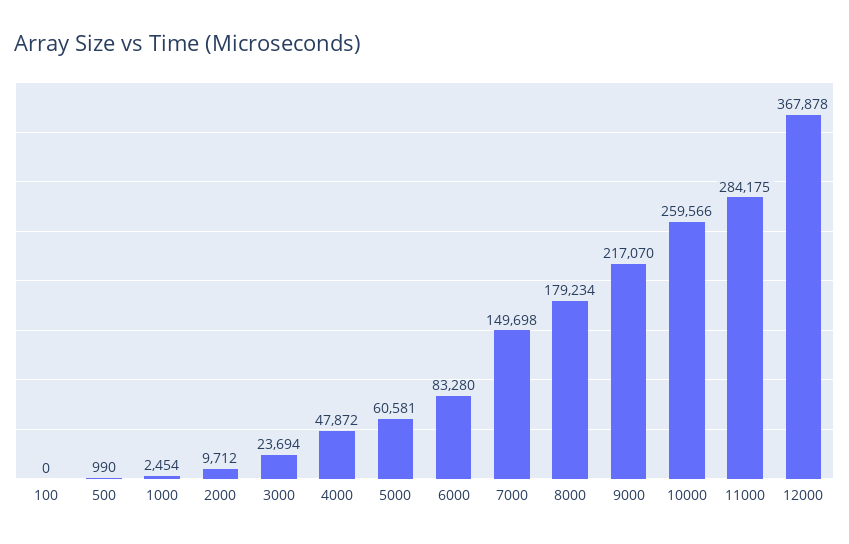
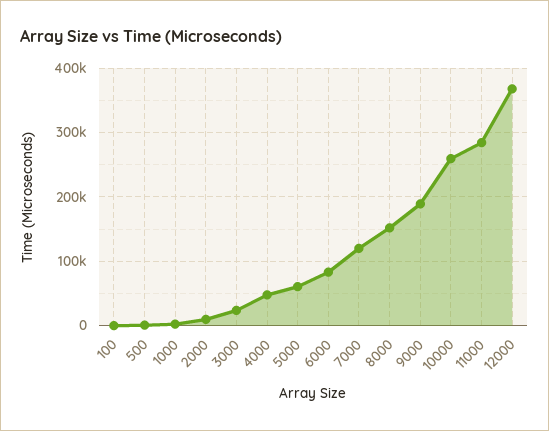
7000: 149698 -> 120000
8000: 179234 -> 150000
9000: 217070 -> 190000

